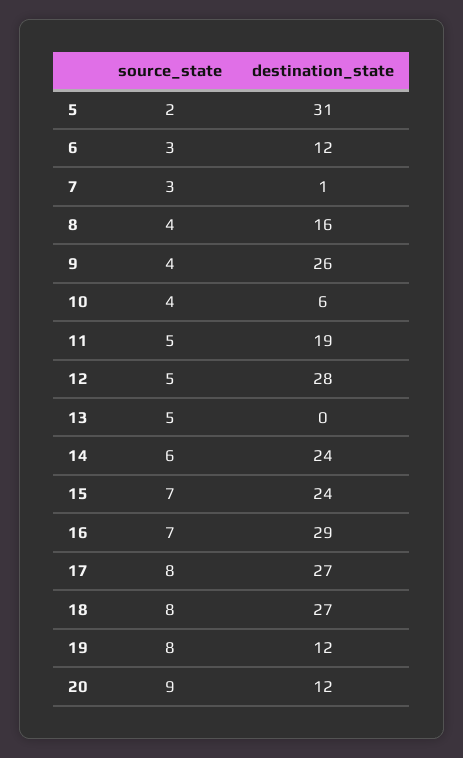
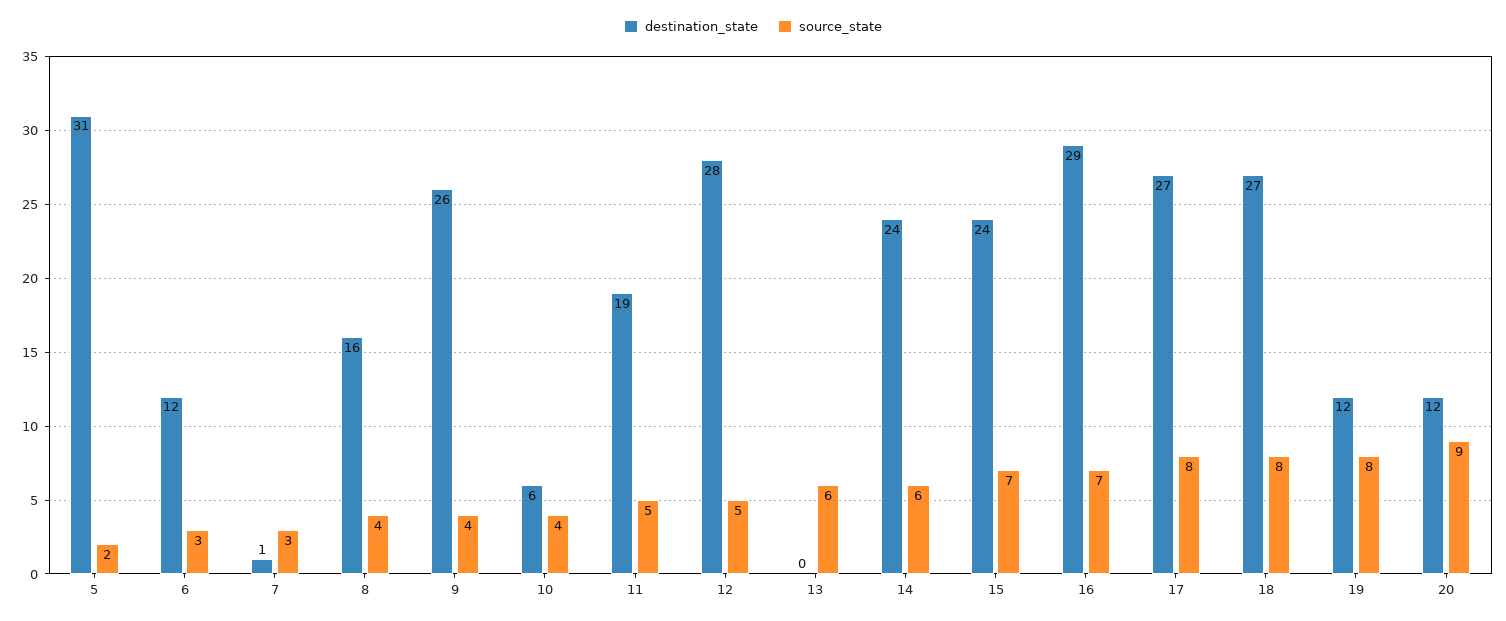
source_state, 13: 5 -> 6

